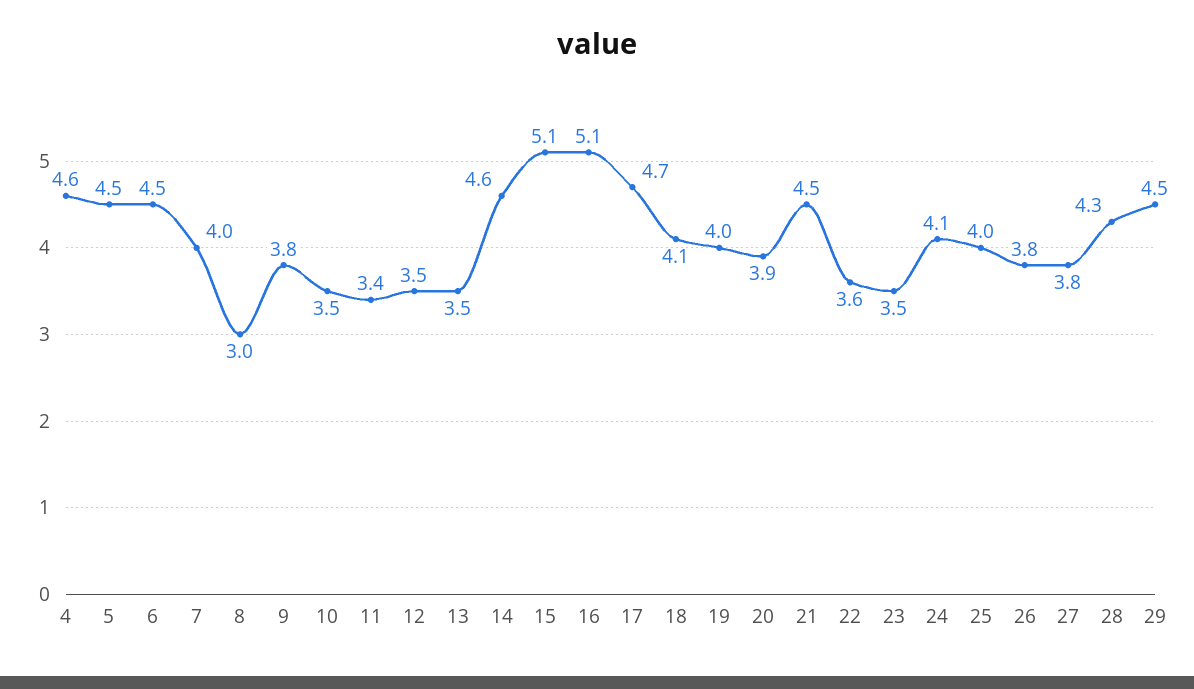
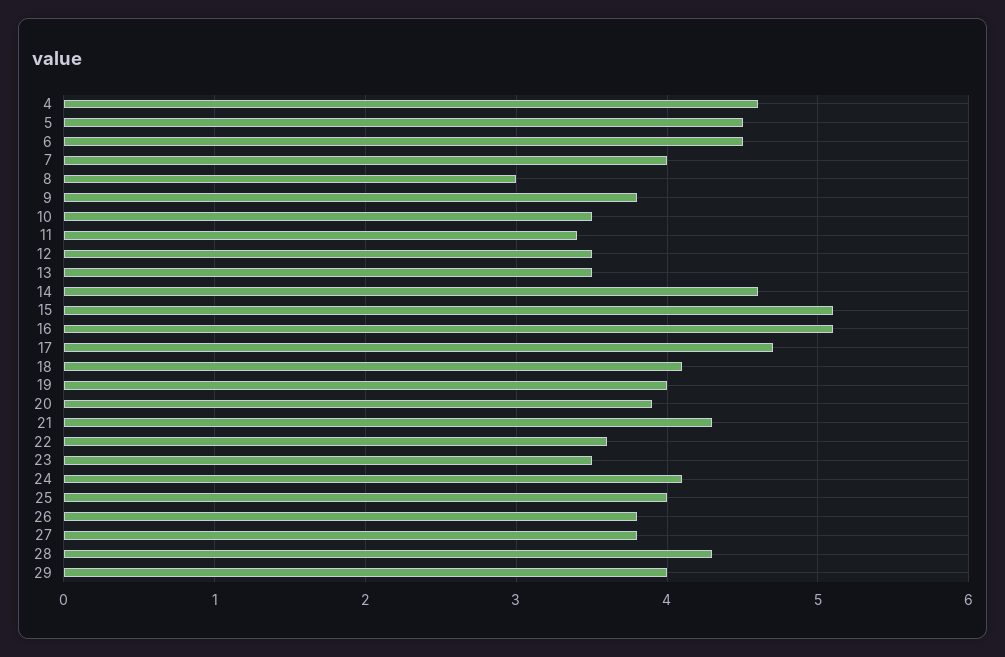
21: 4.5 -> 4.3
29: 4.5 -> 4

